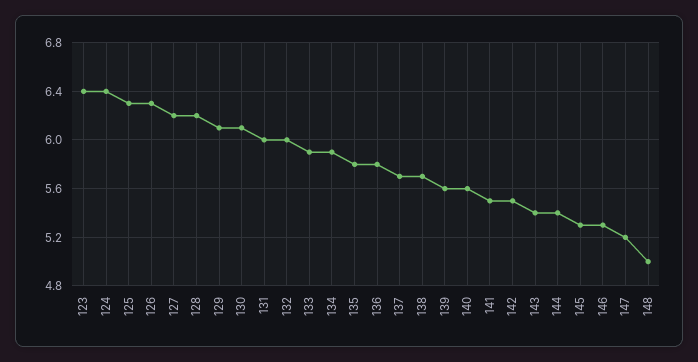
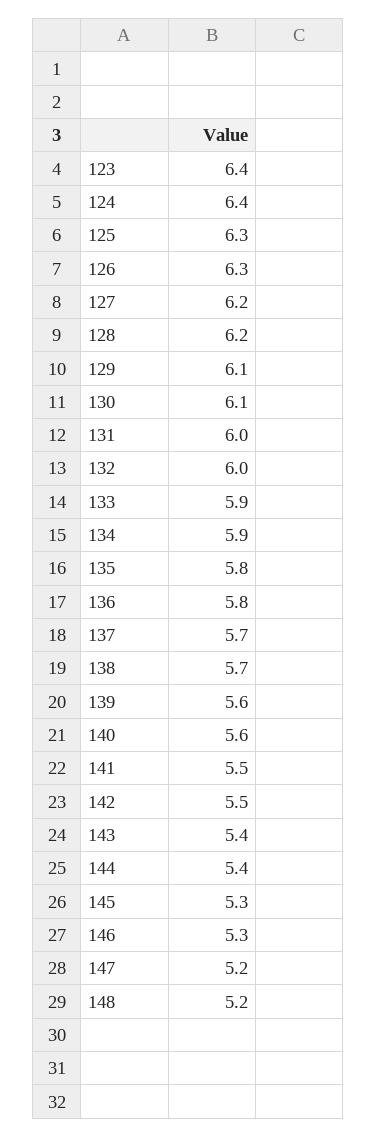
148: 5 -> 5.2

